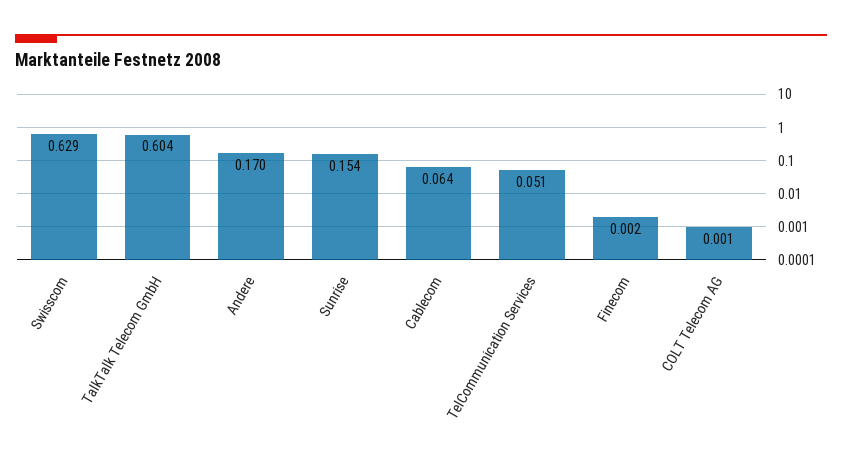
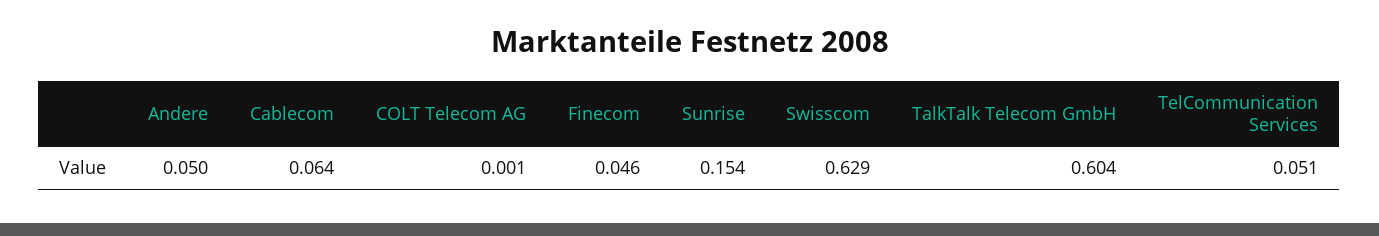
Andere: 0.17 -> 0.05
Finecom: 0.002 -> 0.046

